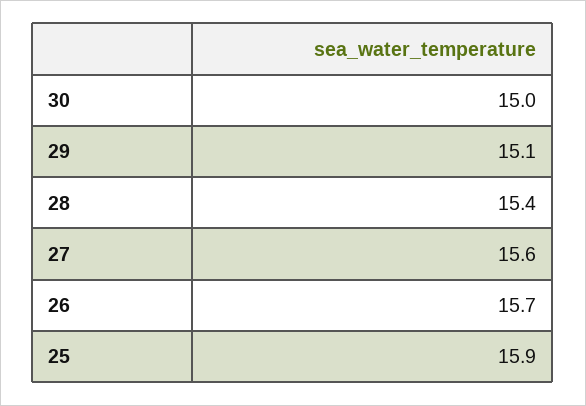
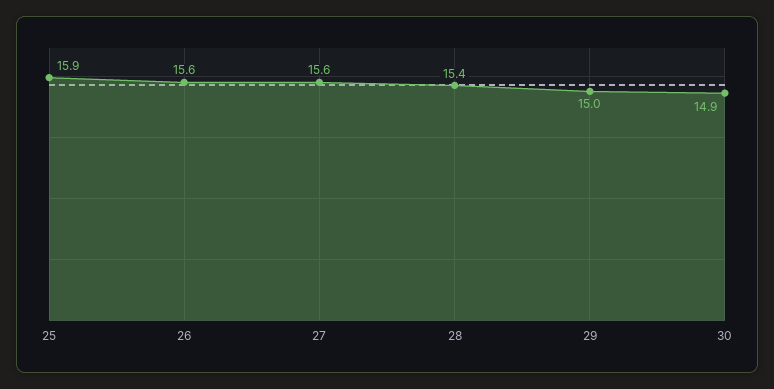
30: 15 -> 14.9
29: 15.1 -> 15
26: 15.7 -> 15.6

